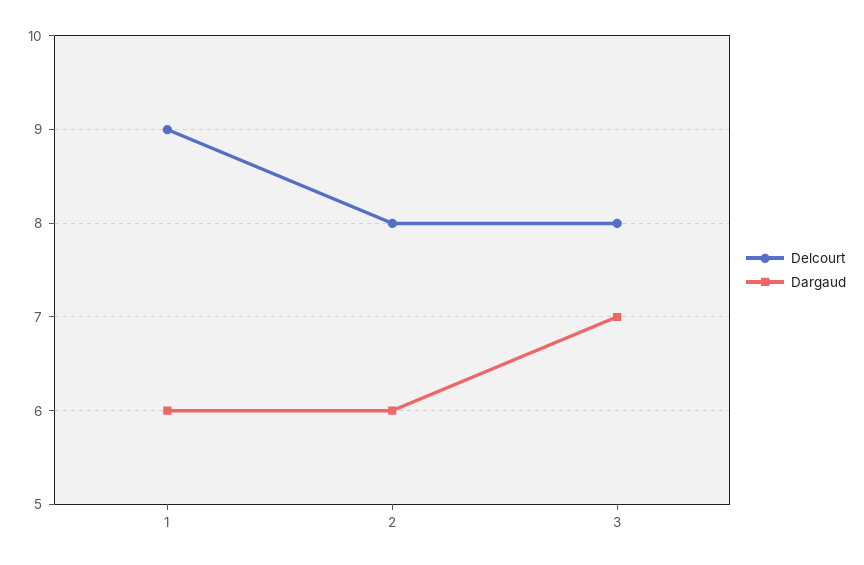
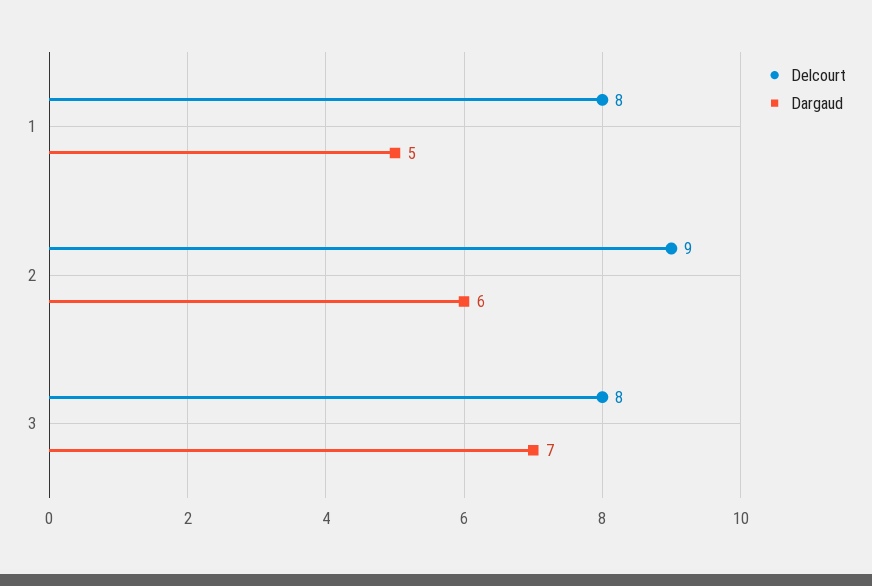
Delcourt, 1: 9 -> 8
Dargaud, 1: 6 -> 5
Delcourt, 2: 8 -> 9

